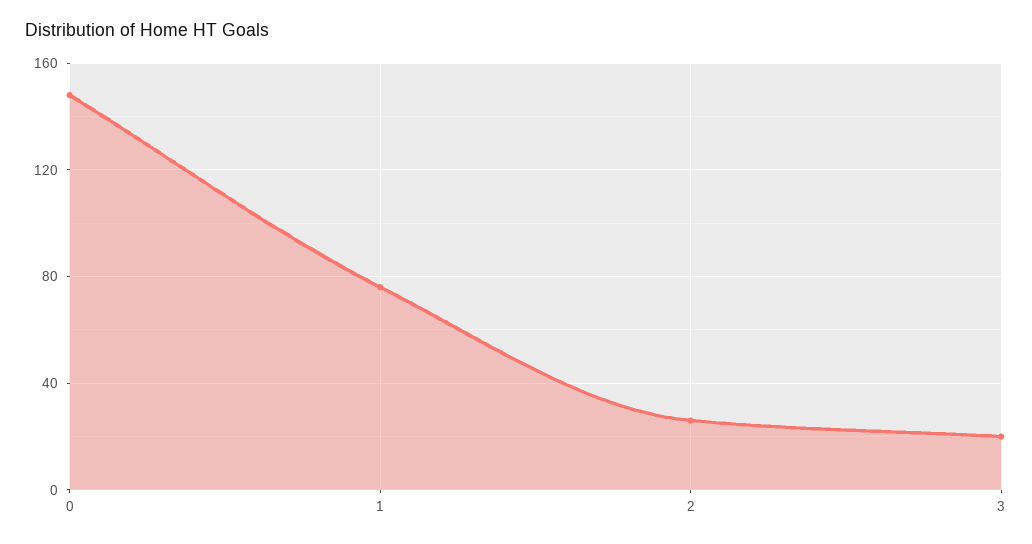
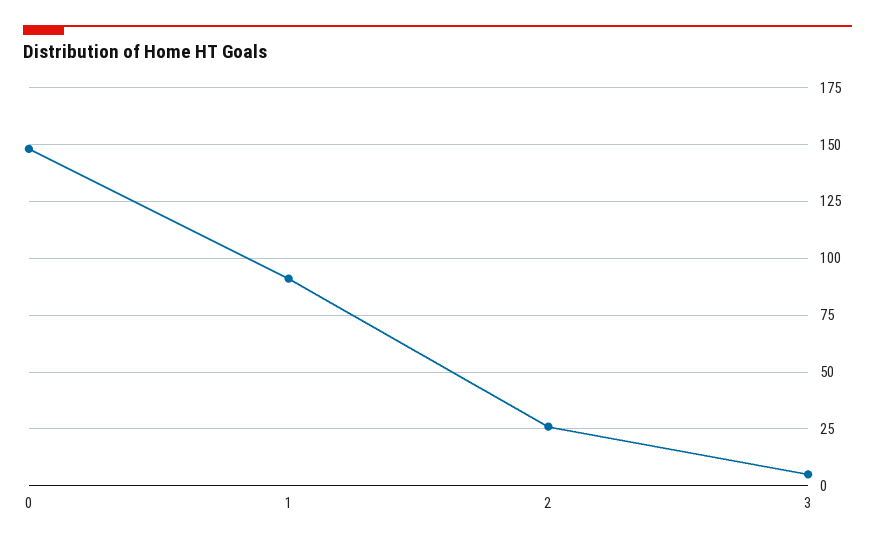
1: 75 -> 90
3: 20 -> 5

